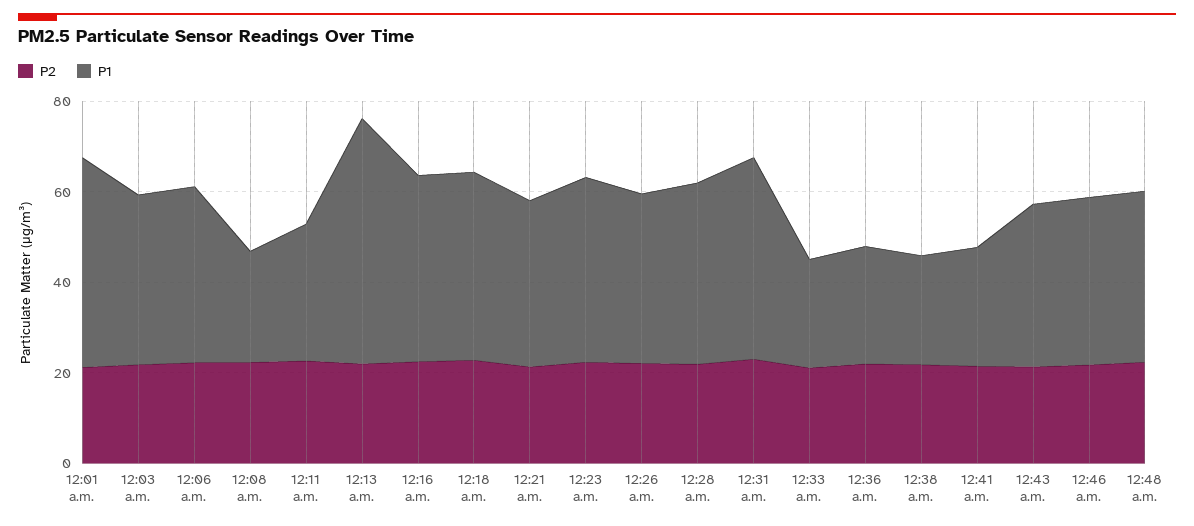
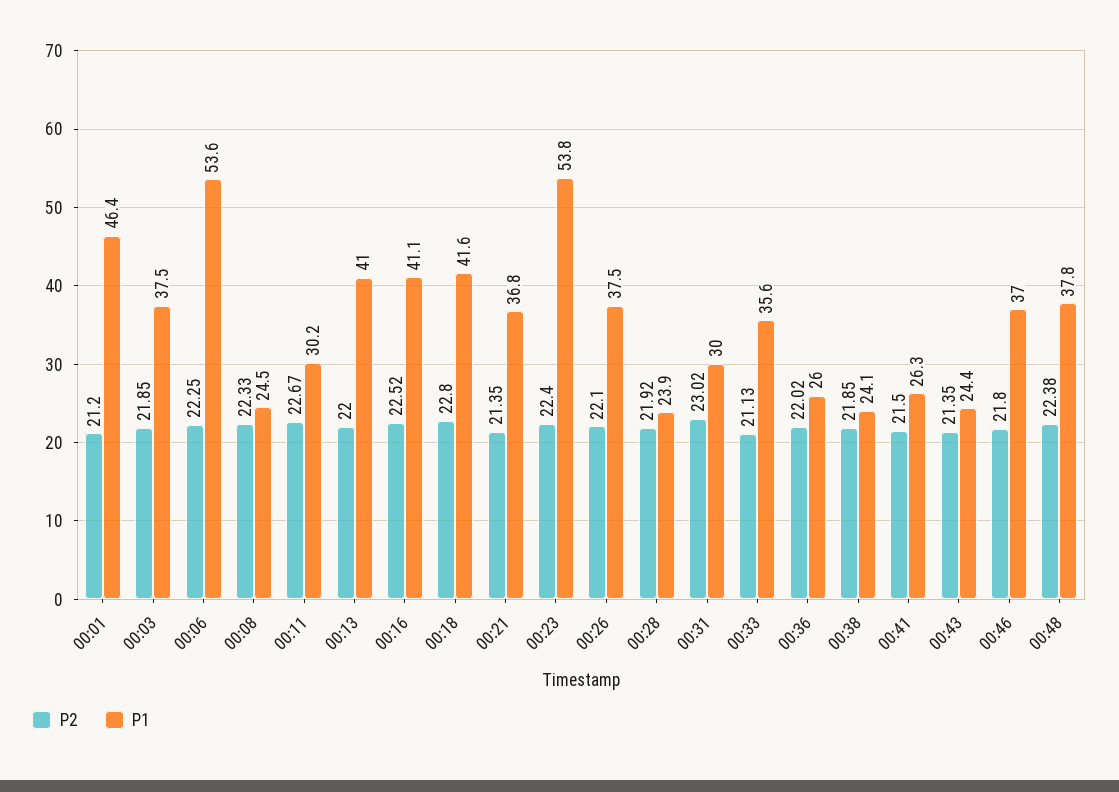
P1, 12:06 a.m.: 40 -> 53.6
P1, 12:13 a.m.: 55 -> 41
P1, 12:23 a.m.: 40 -> 53.8
P1, 12:28 a.m.: 40 -> 23.9
P1, 12:31 a.m.: 45 -> 30
P1, 12:33 a.m.: 25 -> 35.6
P1, 12:43 a.m.: 35 -> 24.4

